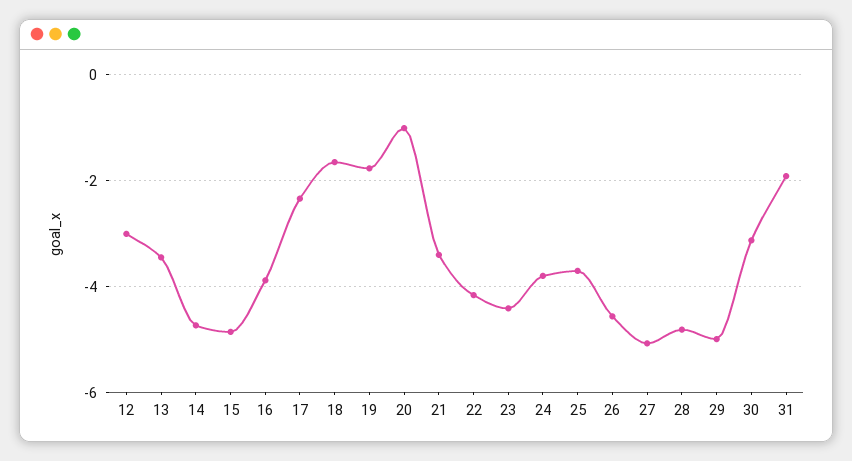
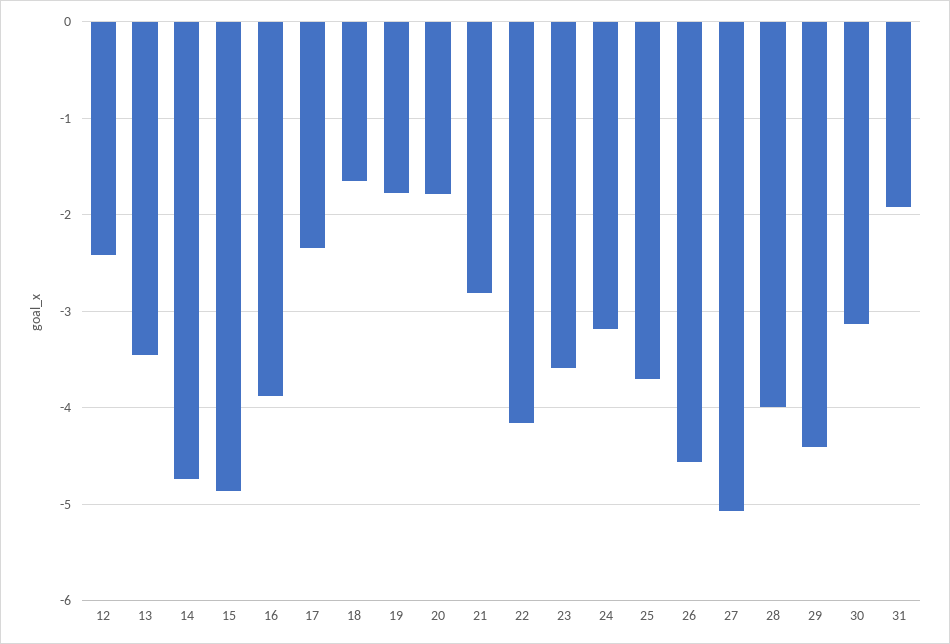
12: -3 -> -2.4
20: -1 -> -1.8
21: -3.4 -> -2.8
23: -4.4 -> -3.6
24: -3.8 -> -3.2
28: -4.8 -> -4
29: -5 -> -4.4

